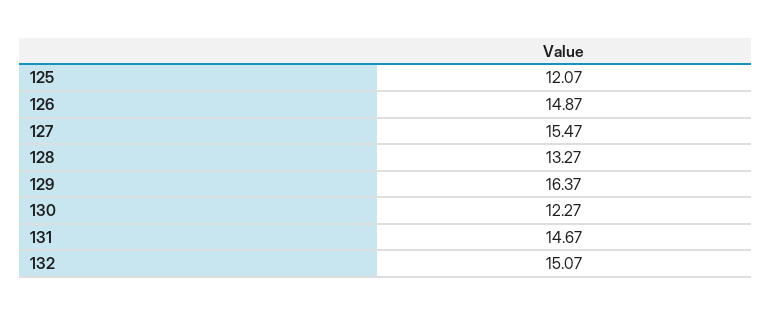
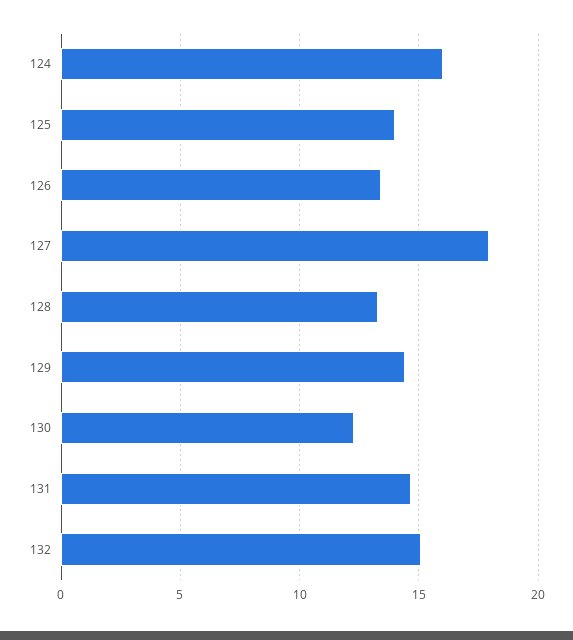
125: 12.07 -> 14
126: 14.87 -> 13.5
127: 15.47 -> 18
129: 16.37 -> 14.5
124: none -> 16

